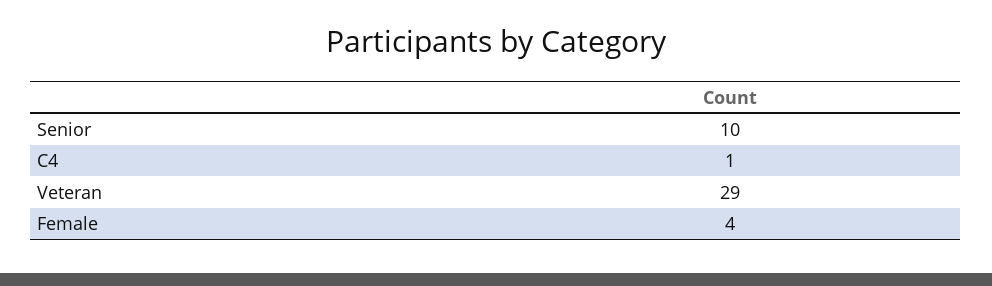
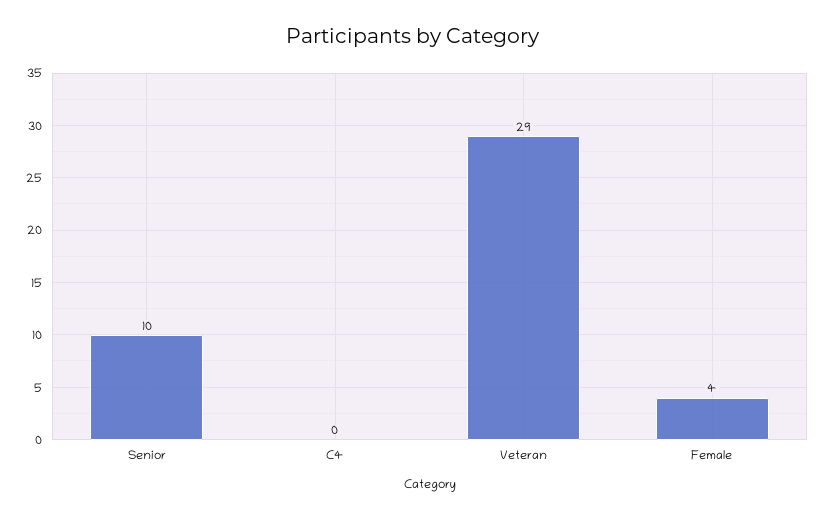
C4: 1 -> 0

